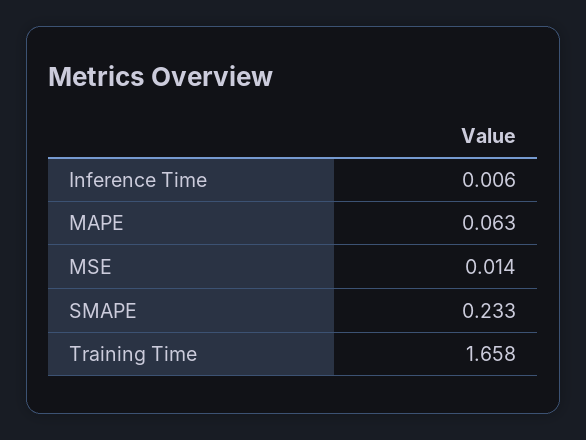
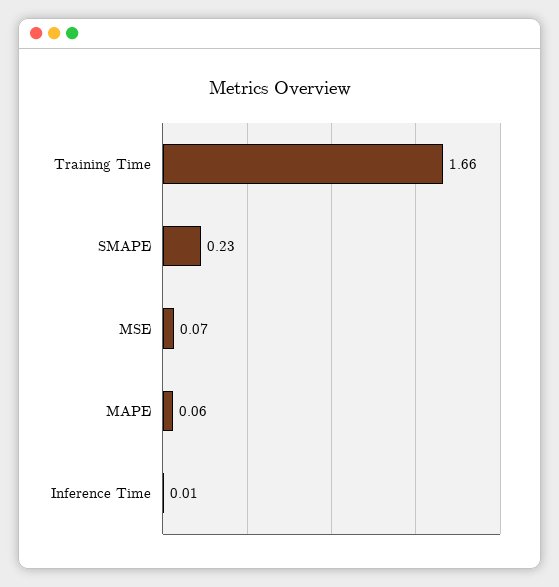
MSE: 0.014 -> 0.07

